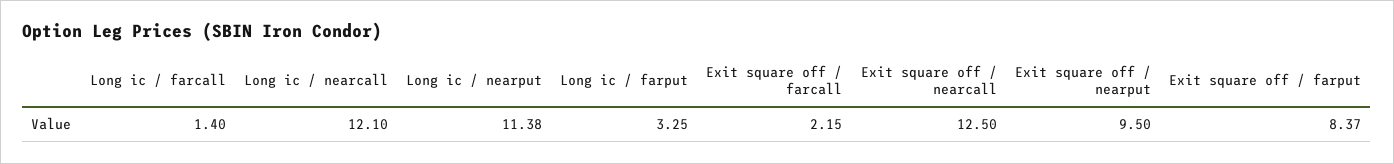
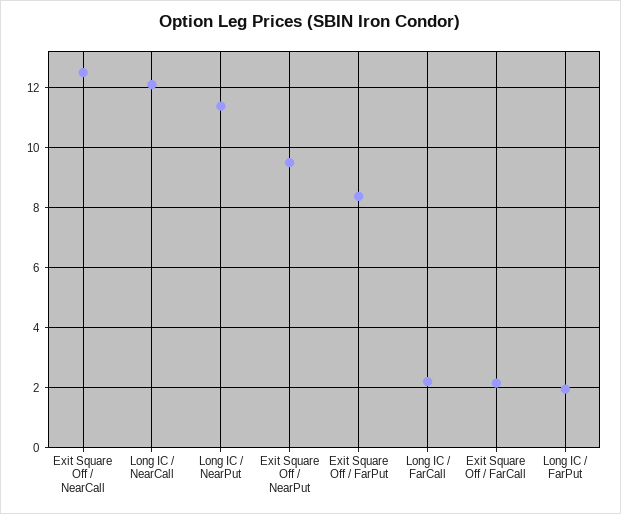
Long ic / farcall: 1.4 -> 2.2
Long ic / farput: 3.25 -> 2

